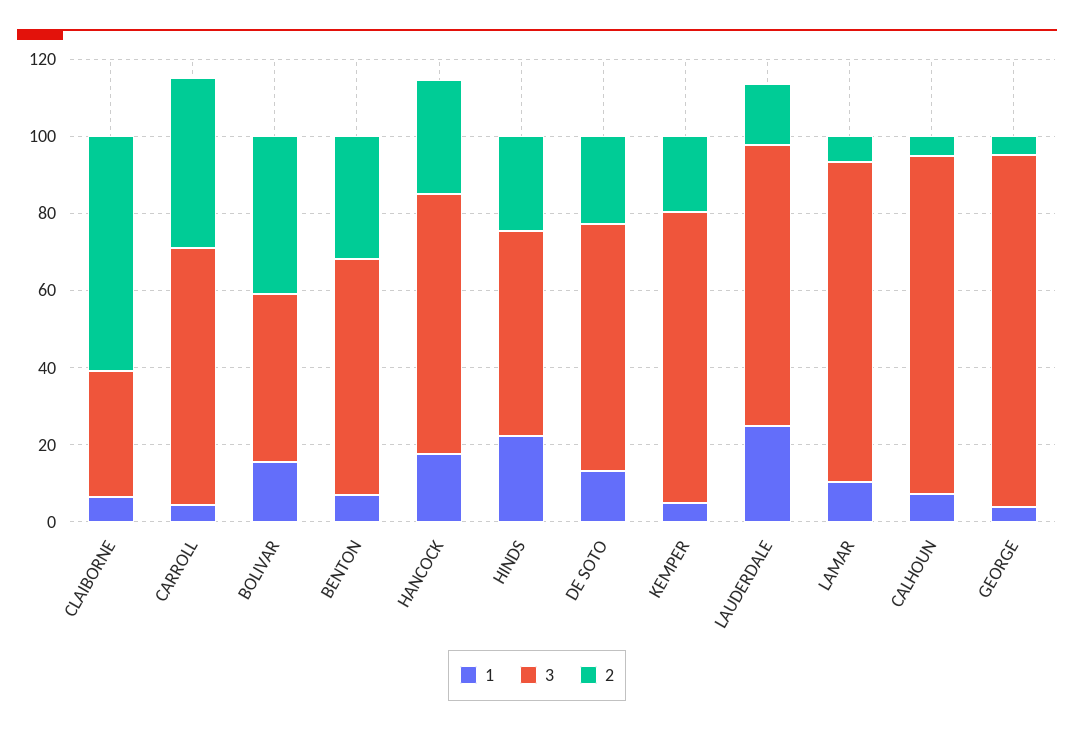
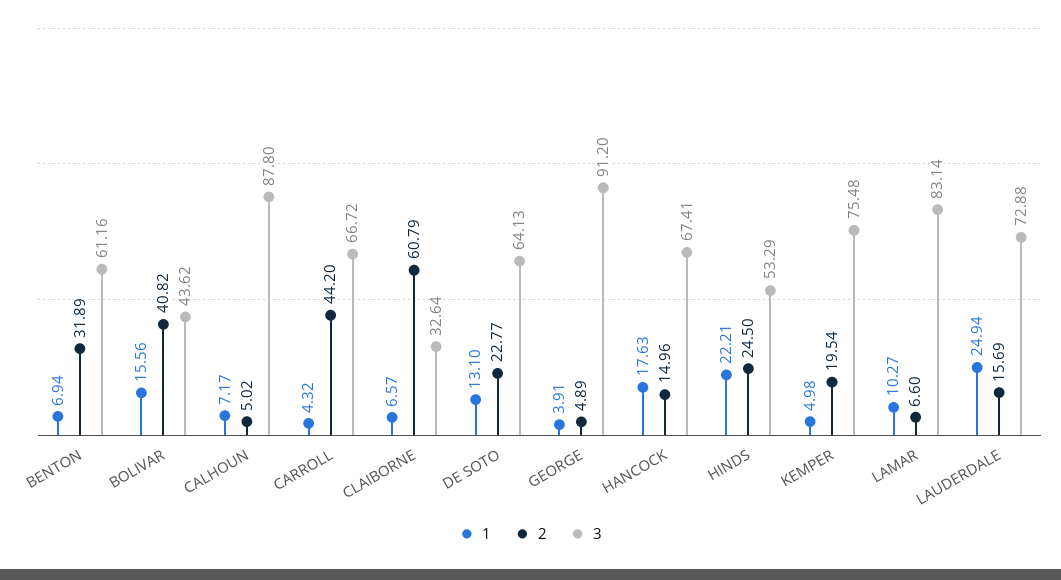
2, HANCOCK: 30 -> 14.96

